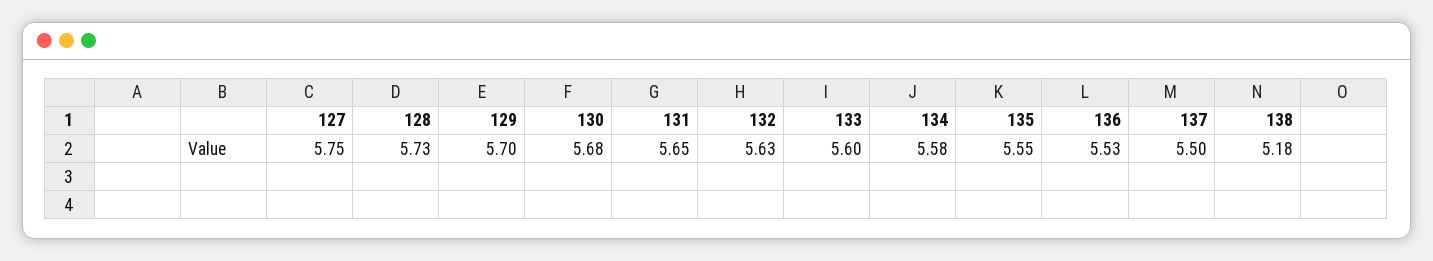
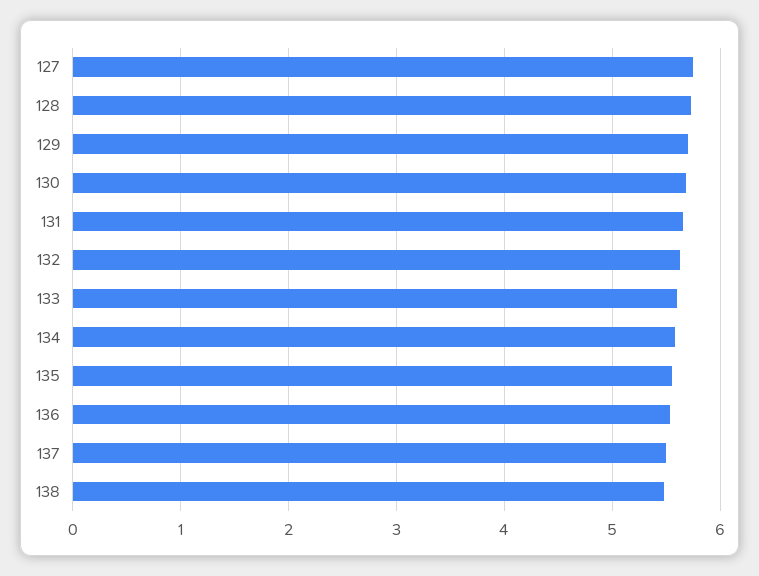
138: 5.18 -> 5.5

